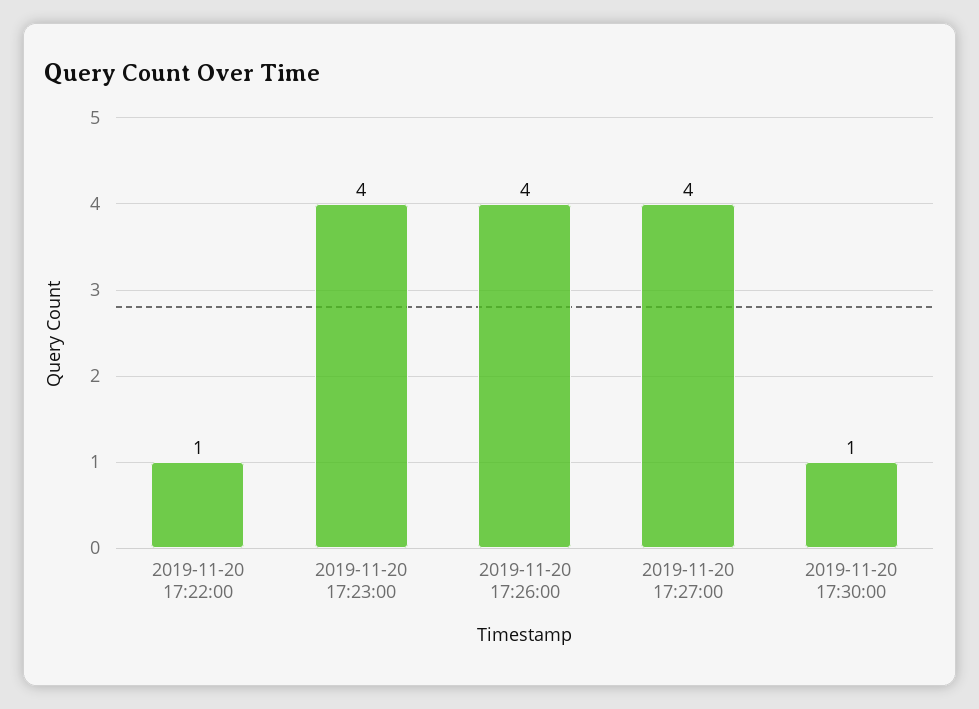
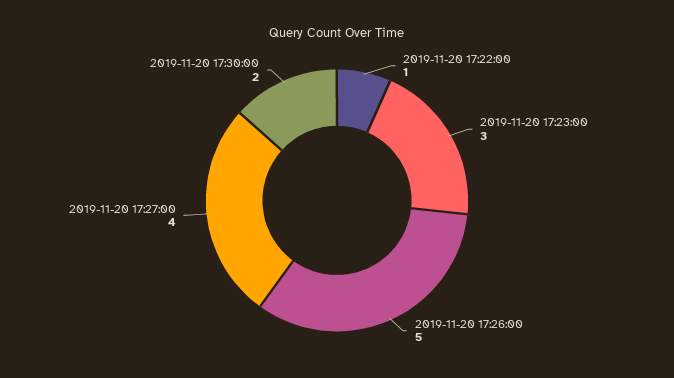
2019-11-20 17:23:00: 4 -> 3
2019-11-20 17:26:00: 4 -> 5
2019-11-20 17:30:00: 1 -> 2

